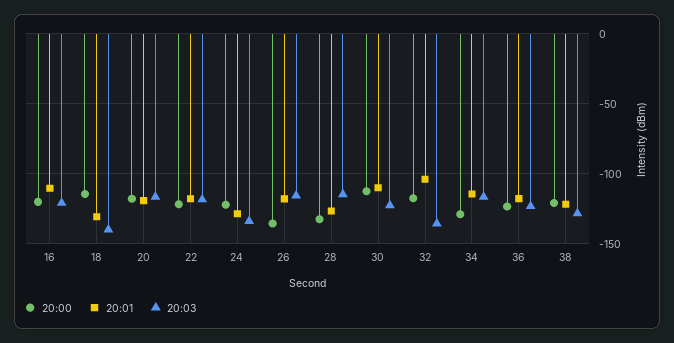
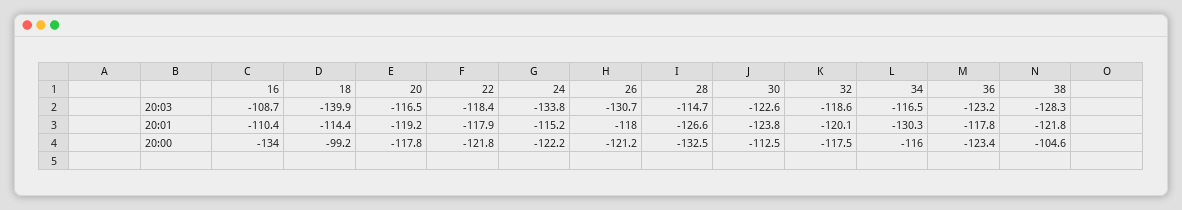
20:00, 16: -120 -> -134
20:03, 16: -120 -> -108.7
20:00, 18: -115 -> -99.2
20:01, 18: -130 -> -114.4
20:01, 24: -130 -> -115.2
20:00, 26: -135 -> -121.2
20:03, 26: -115 -> -130.7
20:01, 30: -110 -> -123.8
20:01, 32: -105 -> -120.1
20:03, 32: -135 -> -118.6
20:00, 34: -130 -> -116
20:01, 34: -115 -> -130.3
20:00, 38: -120 -> -104.6

